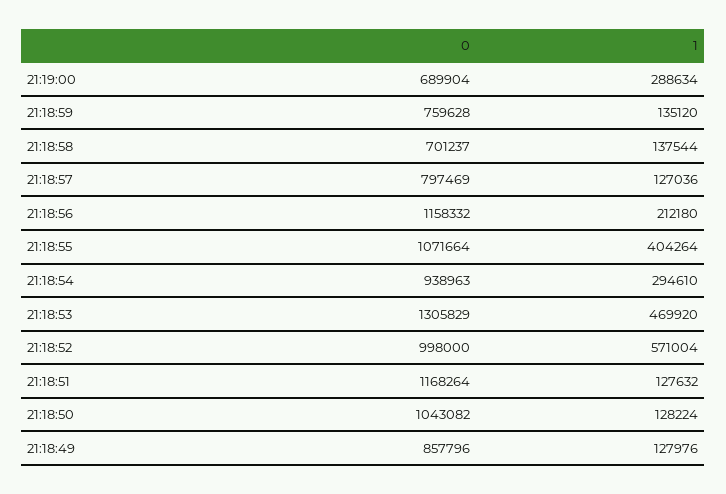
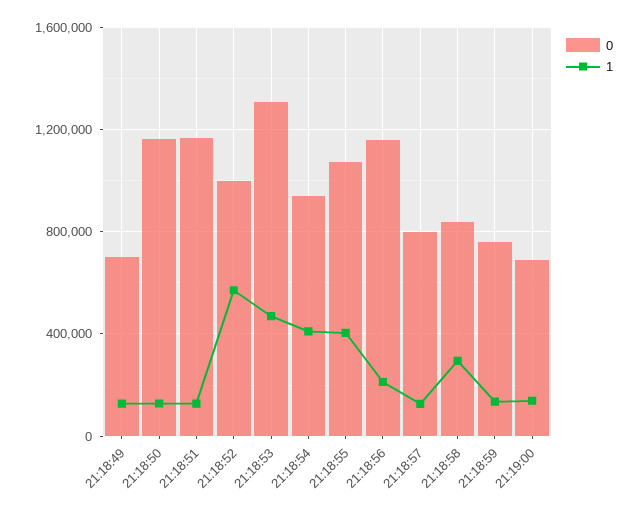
1, 21:19:00: 288634 -> 150000
0, 21:18:58: 701237 -> 850000
1, 21:18:58: 137544 -> 300000
1, 21:18:54: 294610 -> 400000
0, 21:18:50: 1043082 -> 1150000
0, 21:18:49: 857796 -> 700000

